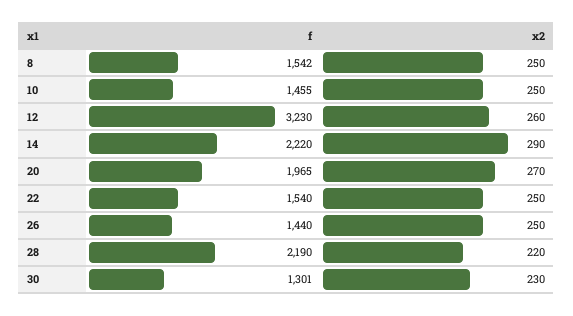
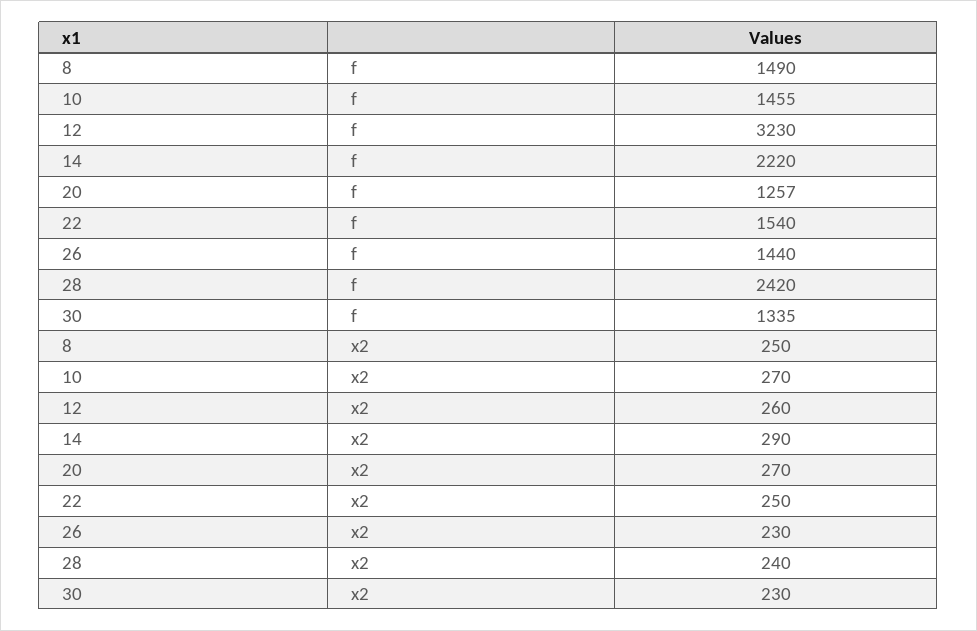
f, 8: 1542 -> 1490
x2, 10: 250 -> 270
f, 20: 1965 -> 1257
x2, 26: 250 -> 230
f, 28: 2190 -> 2420
x2, 28: 220 -> 240
f, 30: 1301 -> 1335

